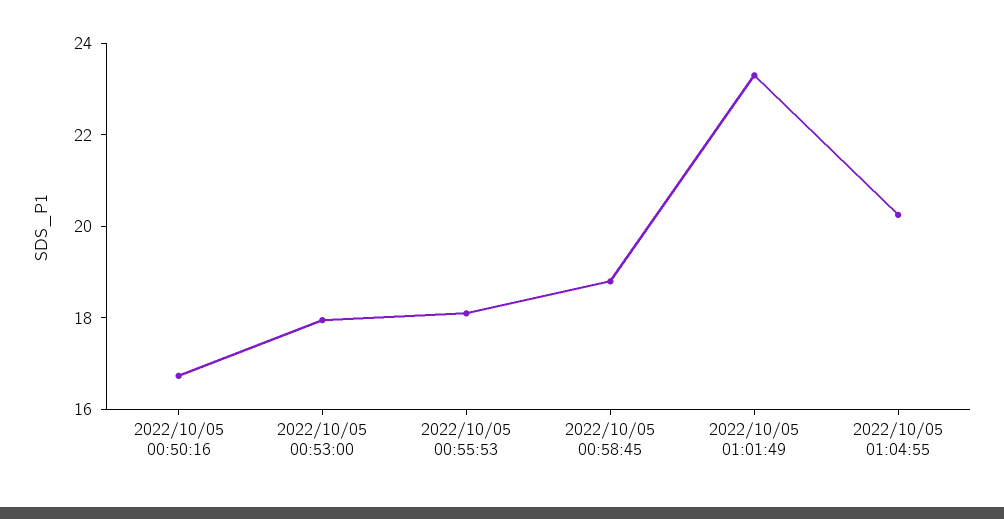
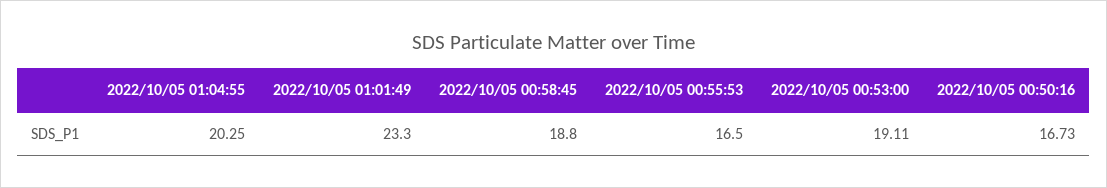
2022/10/05 00:53:00: 18 -> 19.11
2022/10/05 00:55:53: 18 -> 16.5

